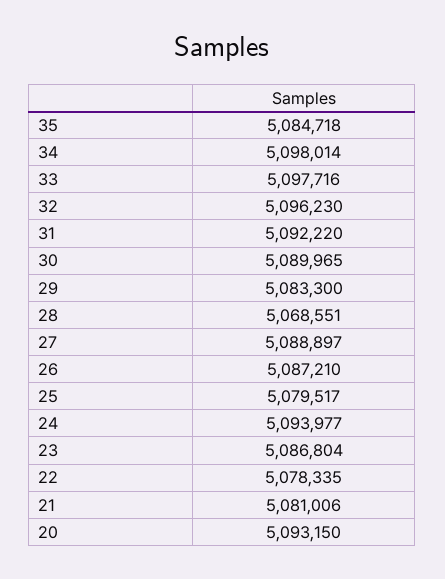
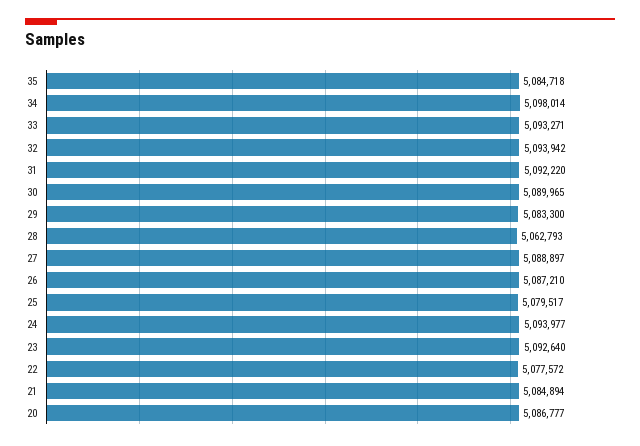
33: 5097716 -> 5093271
32: 5096230 -> 5093942
28: 5068551 -> 5062793
23: 5086804 -> 5092640
22: 5078335 -> 5077572
21: 5081006 -> 5084894
20: 5093150 -> 5086777

